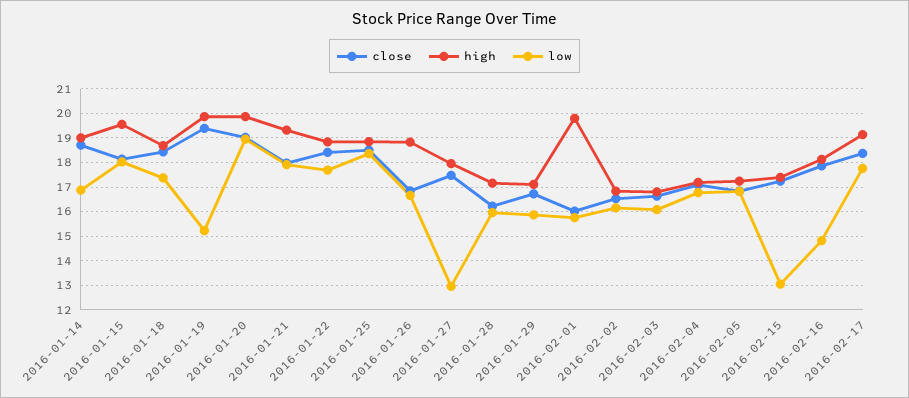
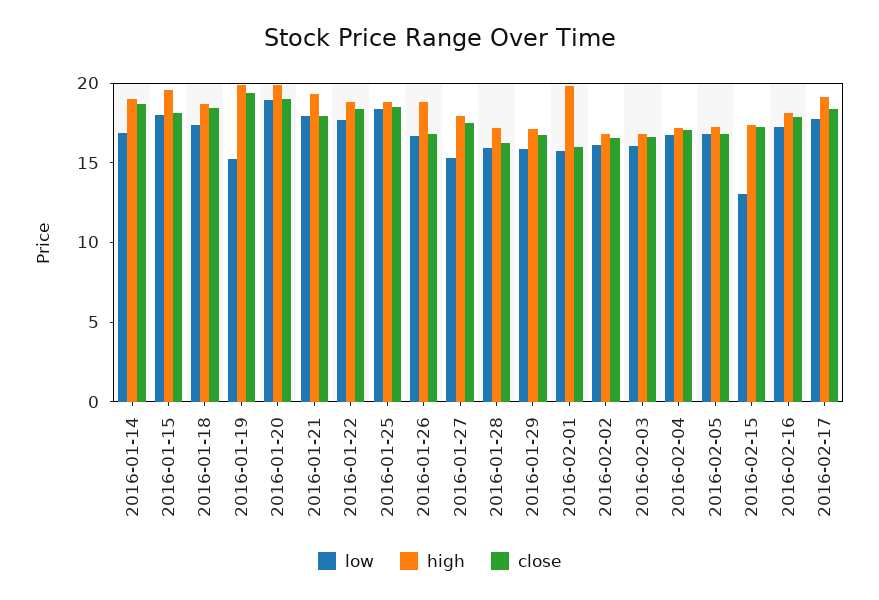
low, 2016-01-27: 13 -> 15
low, 2016-02-16: 14.75 -> 17

